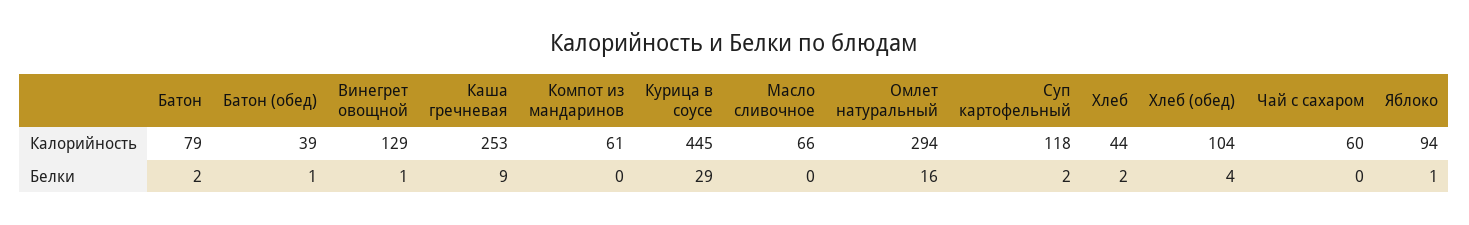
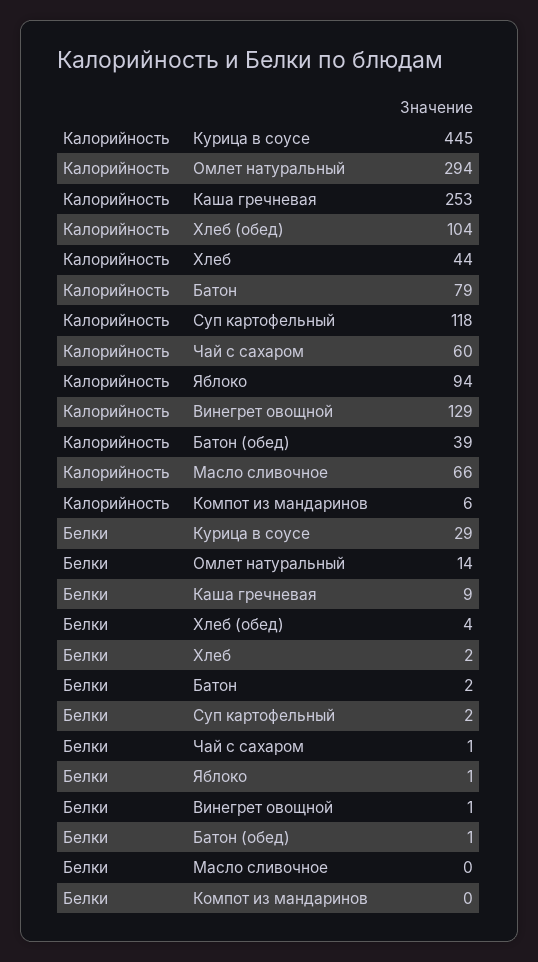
Компот из мандаринов, Калорийность: 61 -> 6
Омлет натуральный, Белки: 16 -> 14
Чай с сахаром, Белки: 0 -> 1

